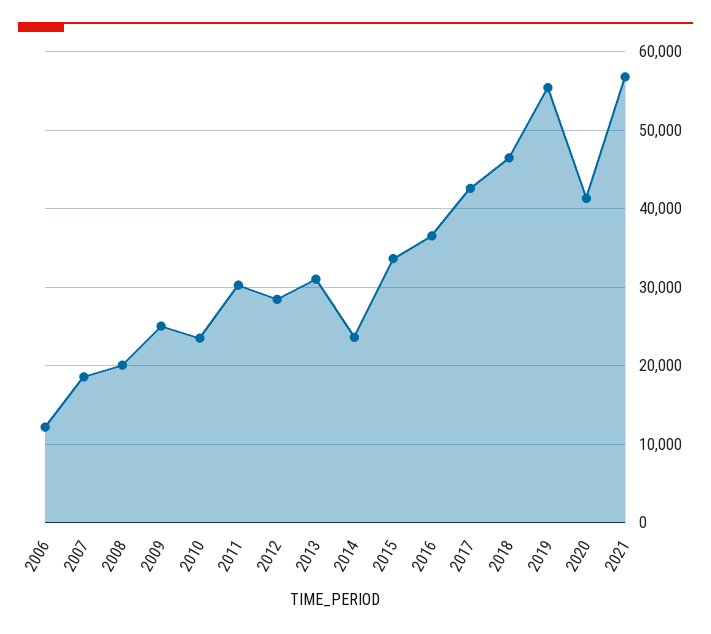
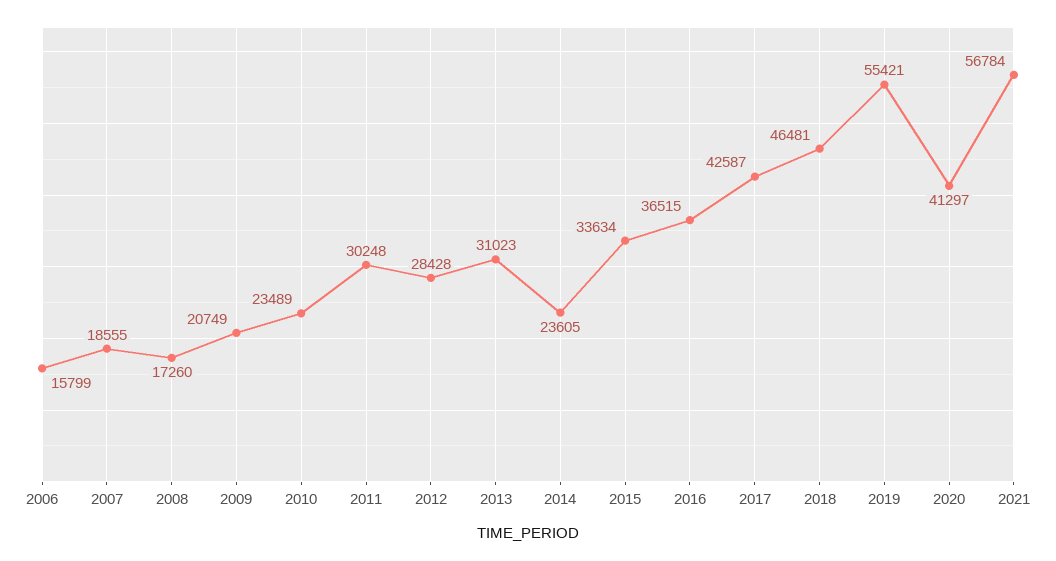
2006: 12000 -> 15799
2008: 20000 -> 17260
2009: 25000 -> 20749

